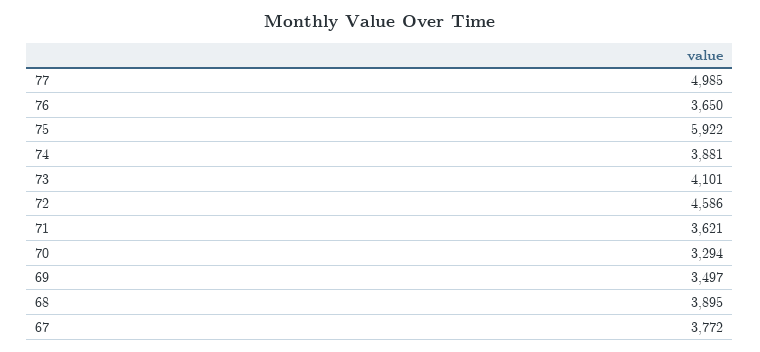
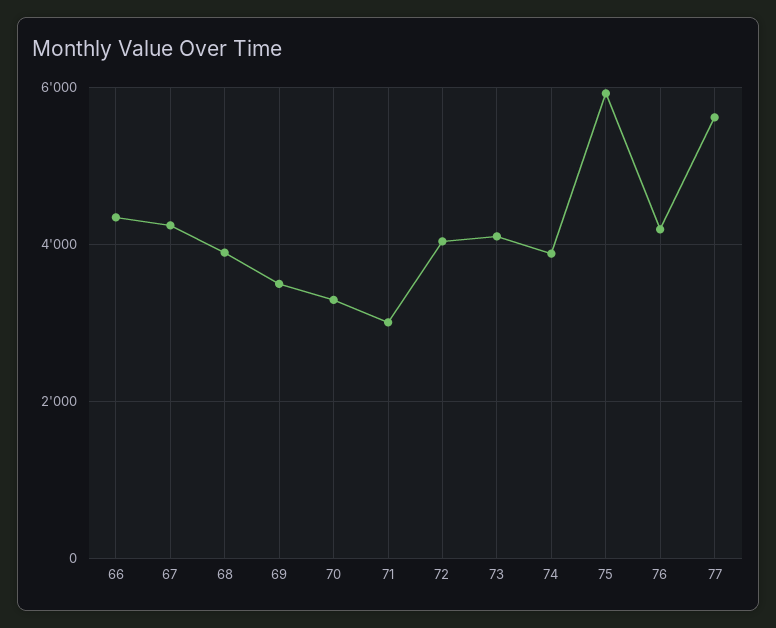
77: 4985 -> 5600
76: 3650 -> 4200
72: 4586 -> 4000
71: 3621 -> 3000
67: 3772 -> 4200
66: none -> 4400

